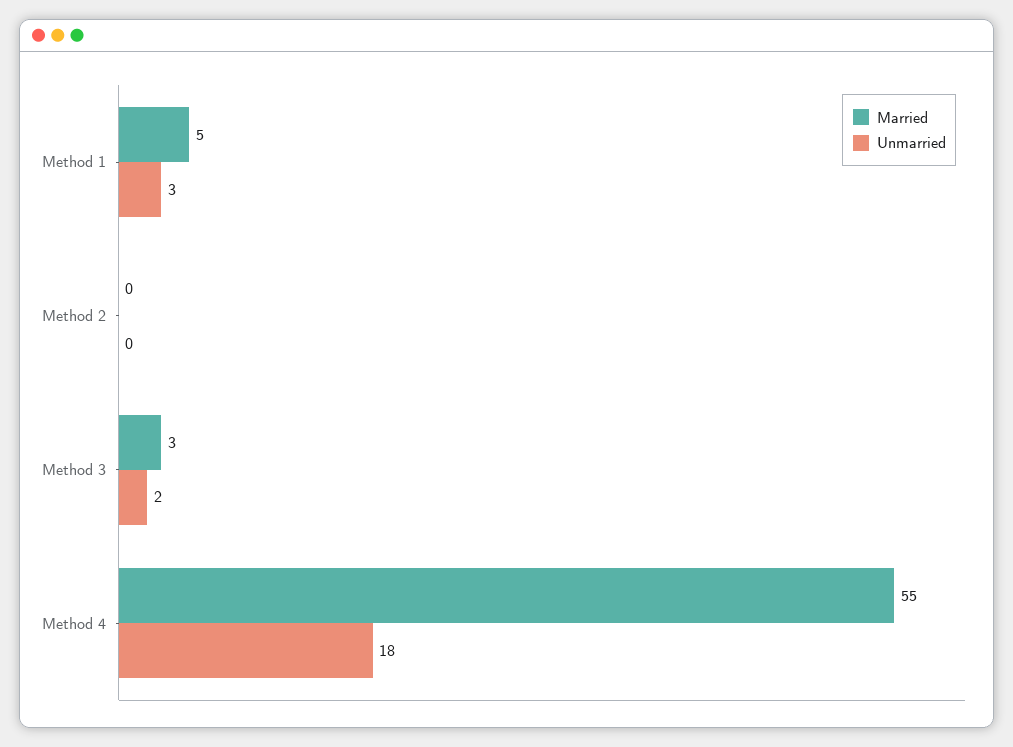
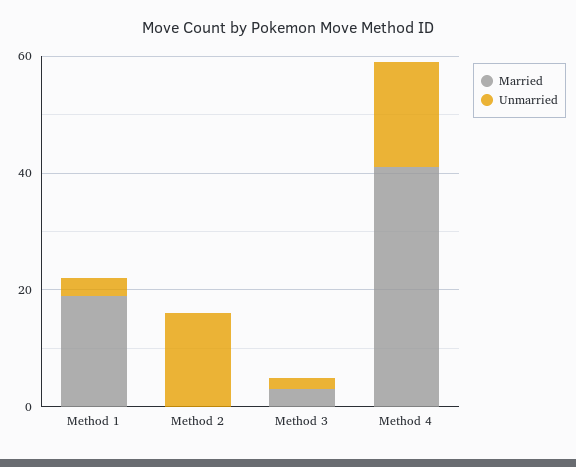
Married, Method 1: 5 -> 20
Unmarried, Method 2: 0 -> 15
Married, Method 4: 55 -> 40

